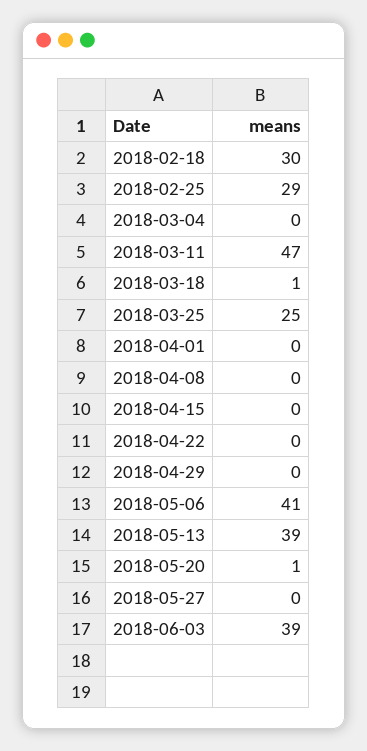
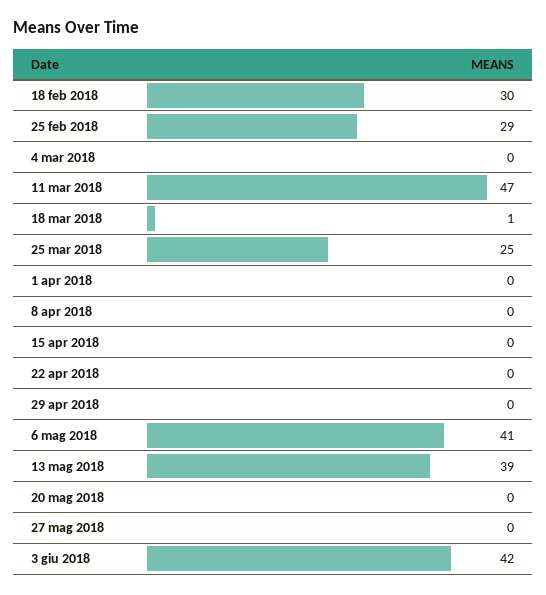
2018-05-20: 1 -> 0
2018-06-03: 39 -> 42

